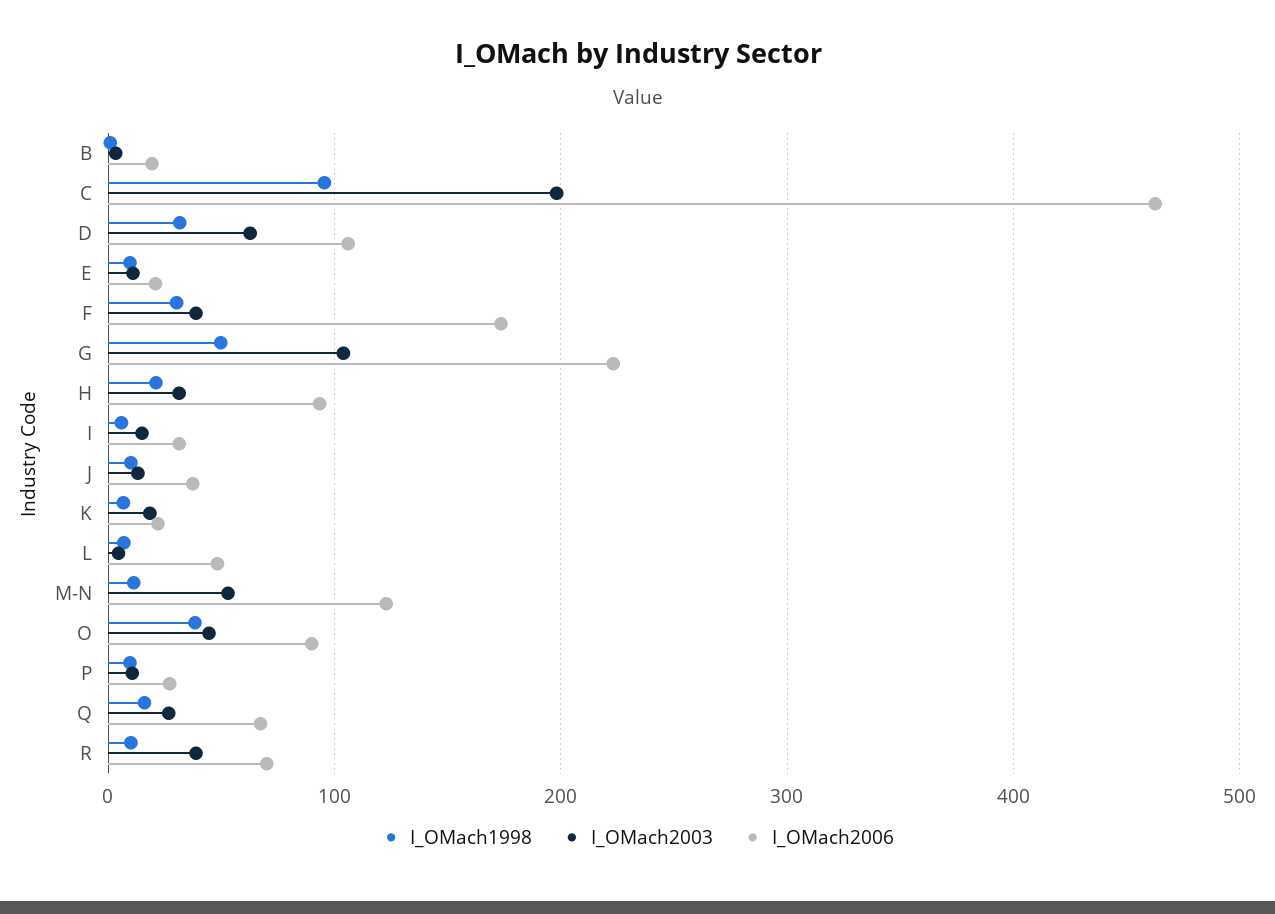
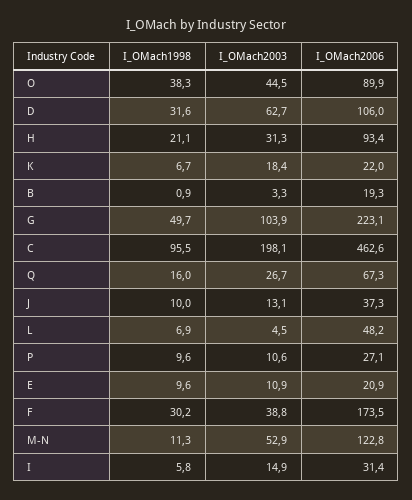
I_OMach1998, R: 10 -> none
I_OMach2003, R: 40 -> none
I_OMach2006, R: 70 -> none

